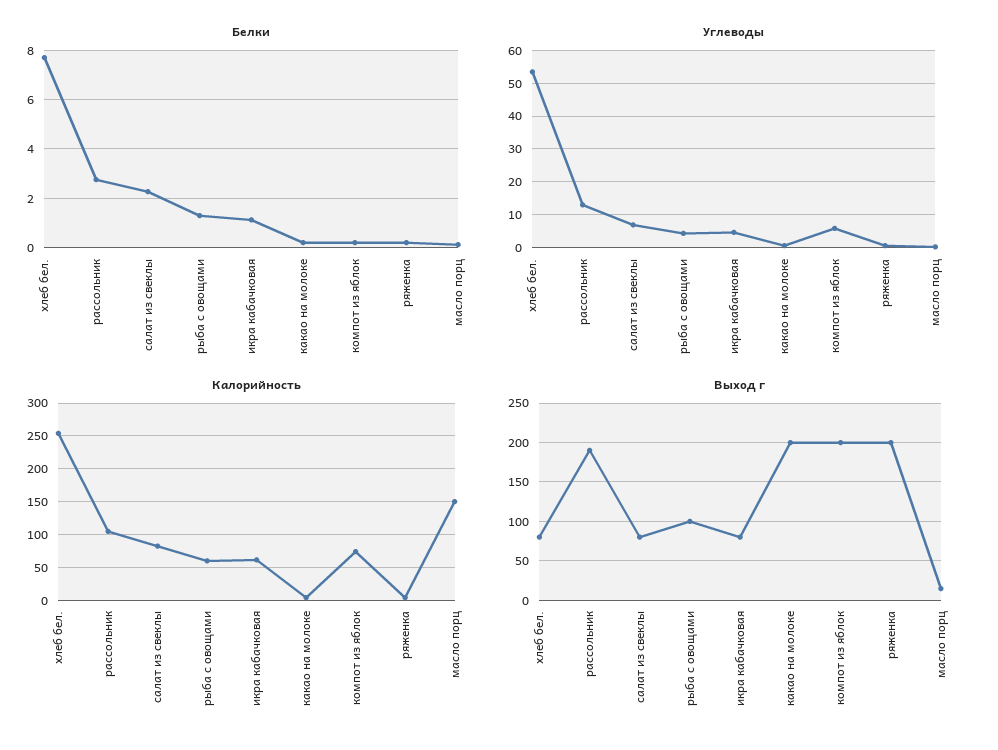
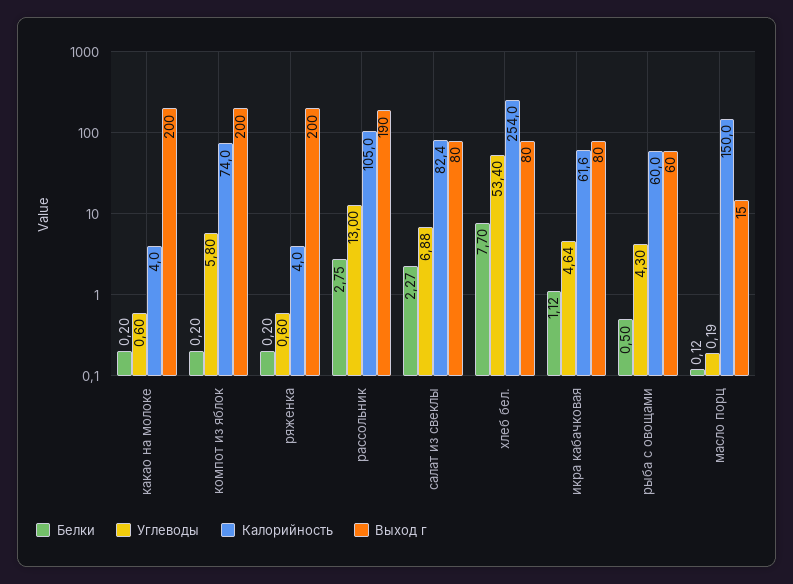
Белки, рыба с овощами: 1.25 -> 0.5
Выход г, рыба с овощами: 100 -> 60

